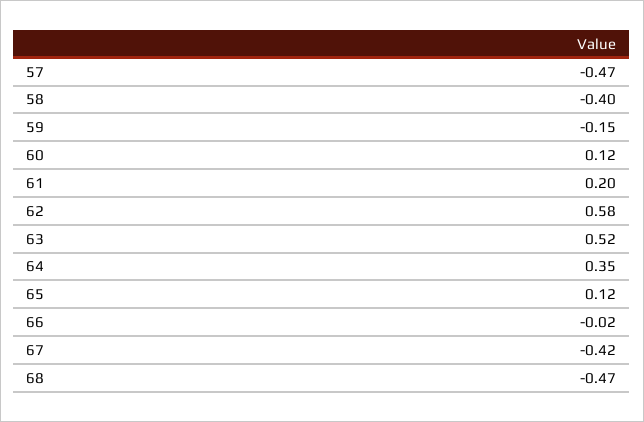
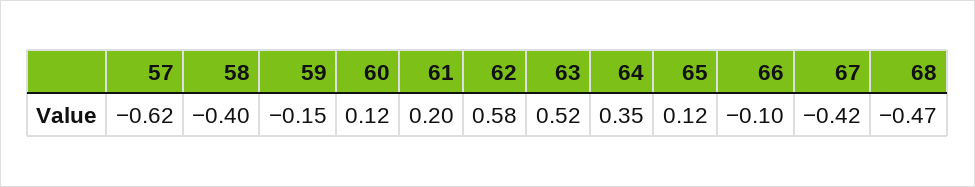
57: -0.47 -> -0.62
66: -0.02 -> -0.1

